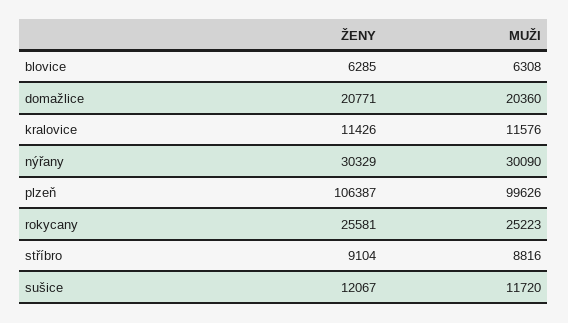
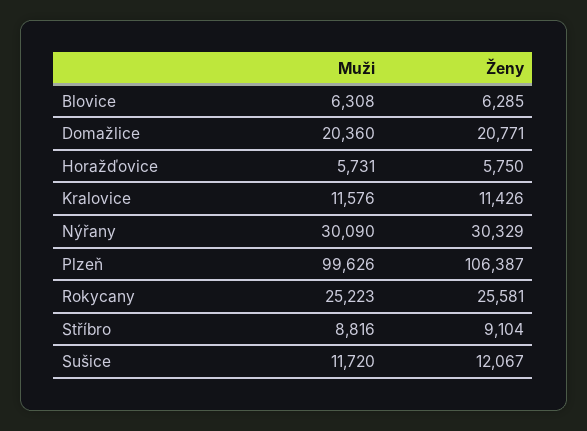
MUŽI, Horažďovice: none -> 5731
ŽENY, Horažďovice: none -> 5750

